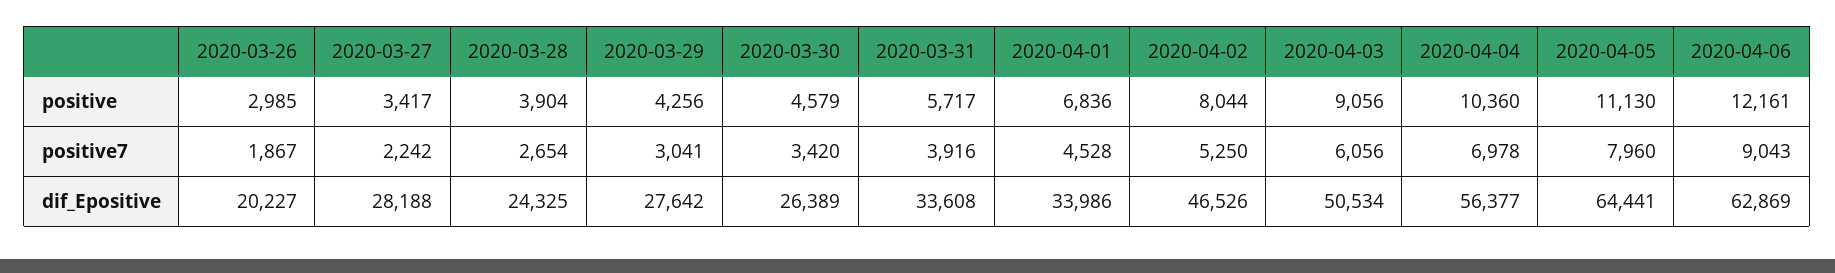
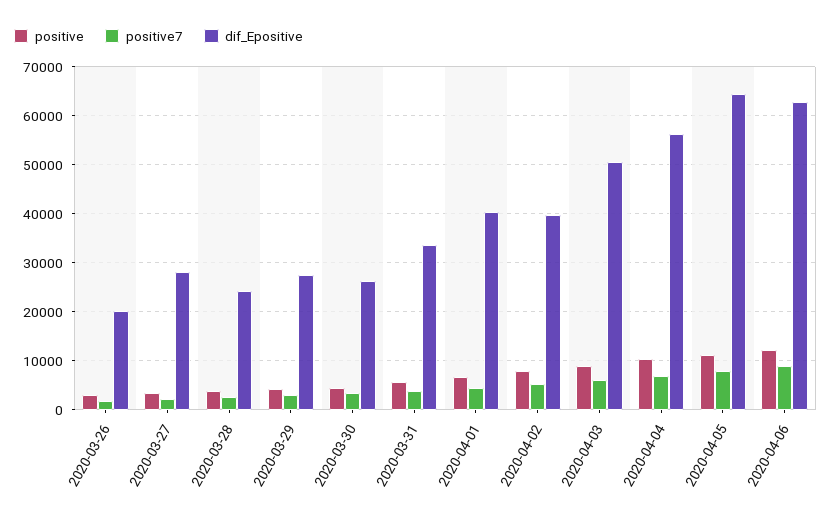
dif_Epositive, 2020-04-01: 33986 -> 40000
dif_Epositive, 2020-04-02: 46526 -> 40000

